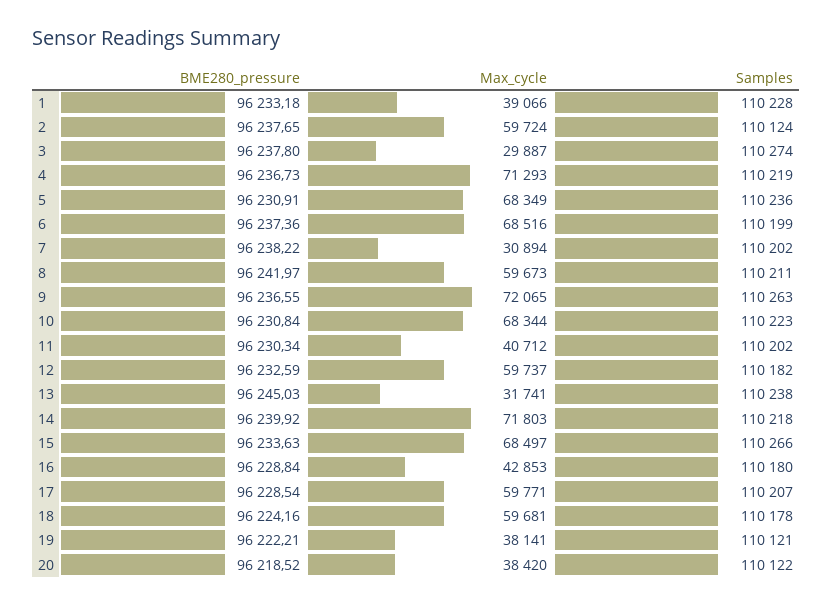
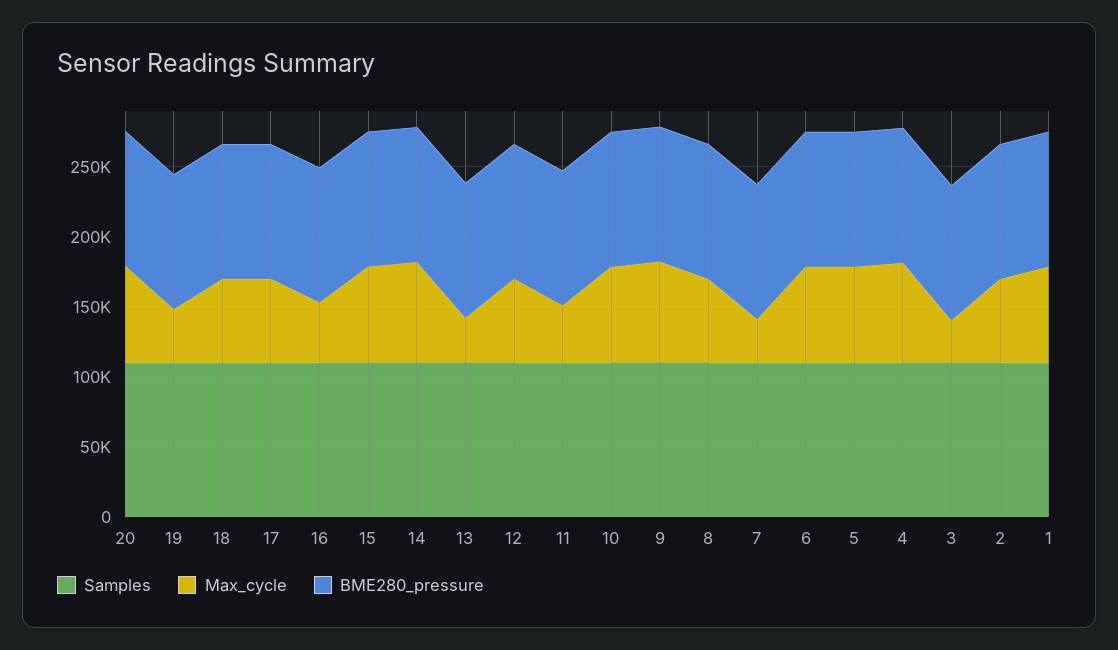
Max_cycle, 1: 39066 -> 70000
Max_cycle, 20: 38420 -> 70000

